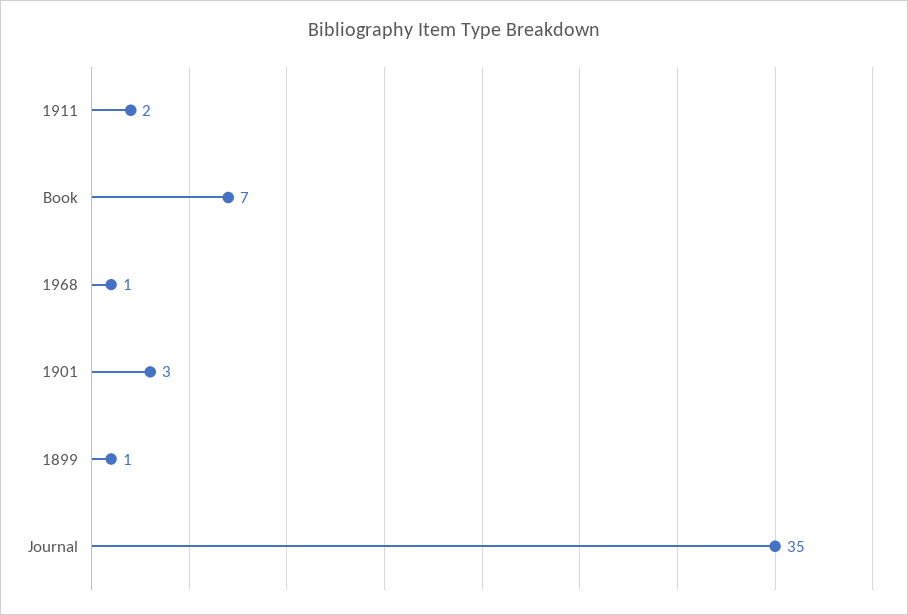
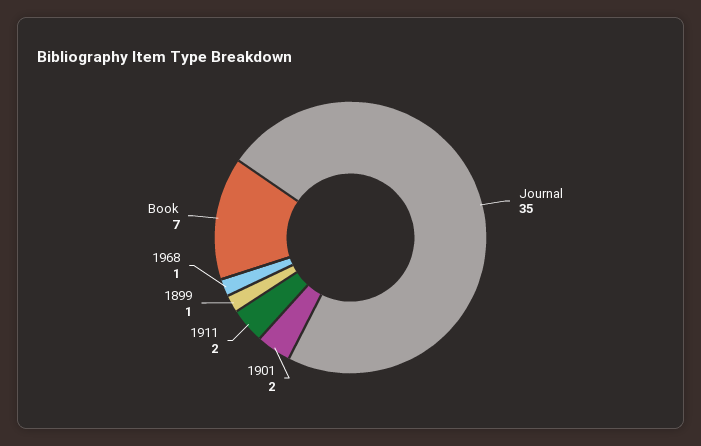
1901: 3 -> 2

